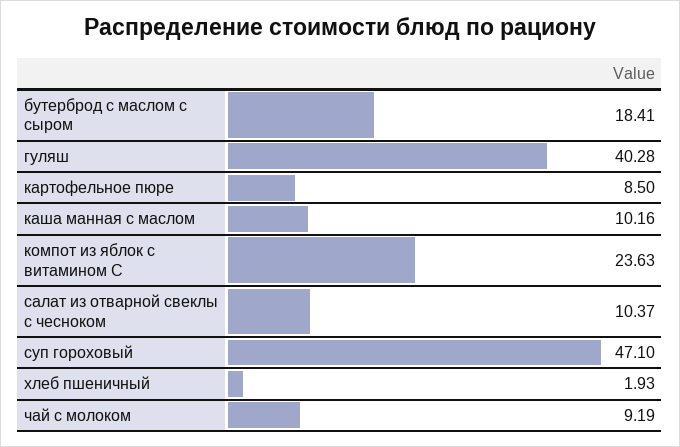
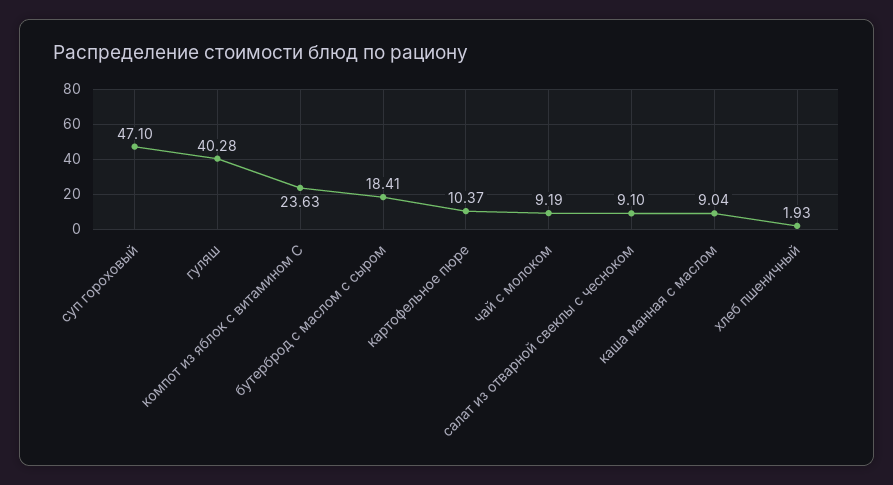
картофельное пюре: 8.5 -> 10.37
каша манная с маслом: 10.16 -> 9.04
салат из отварной свеклы с чесноком: 10.37 -> 9.1

